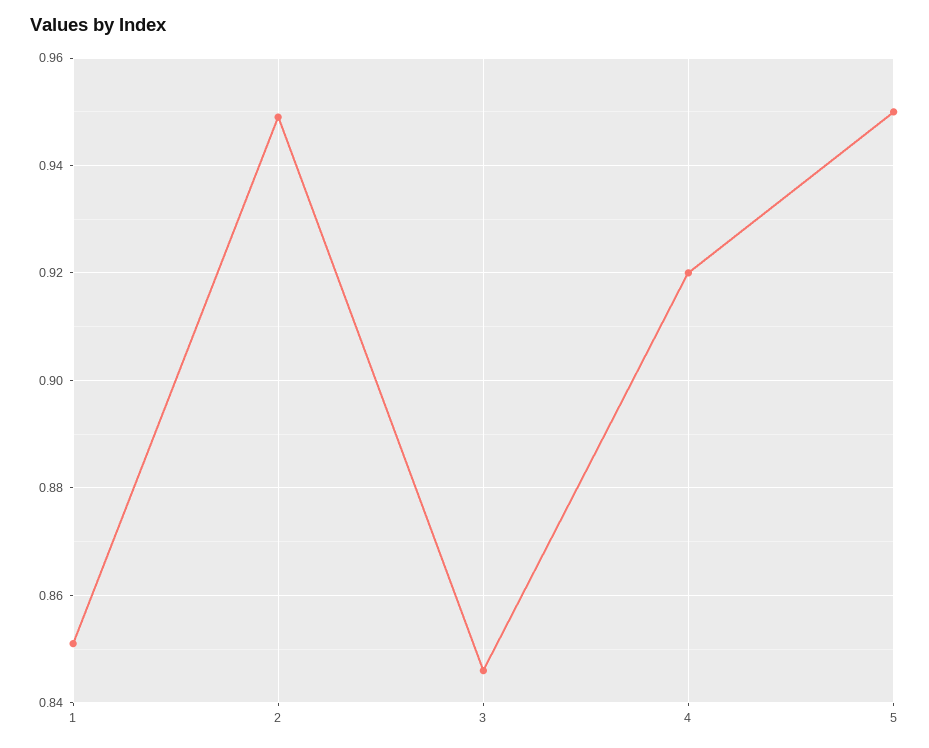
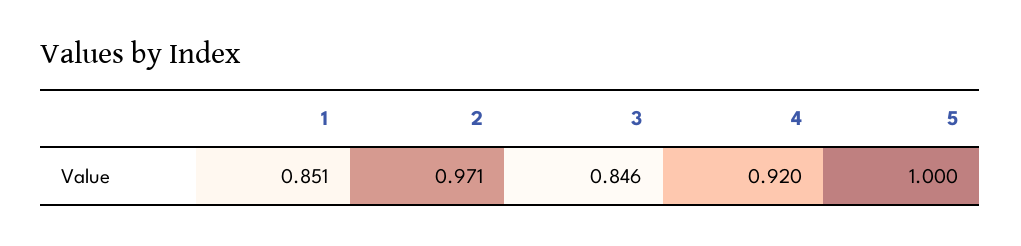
2: 0.95 -> 0.971
5: 0.95 -> 1

